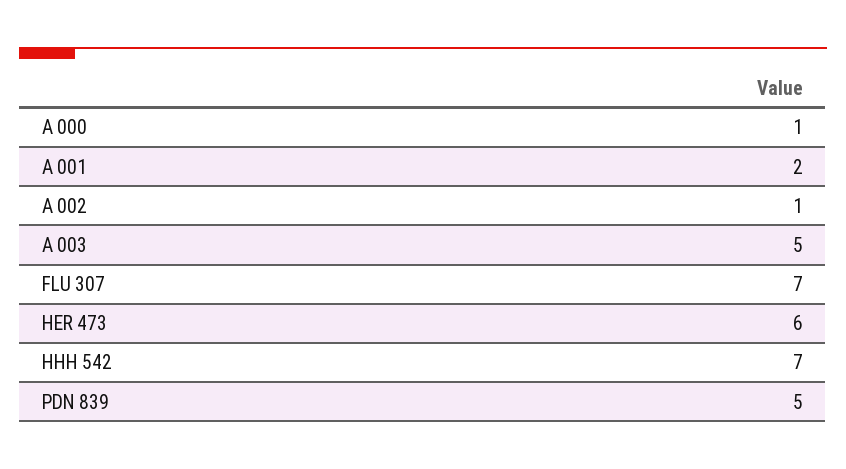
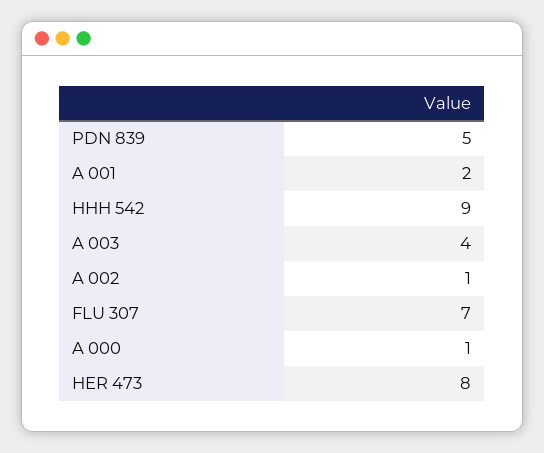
A 003: 5 -> 4
HER 473: 6 -> 8
HHH 542: 7 -> 9

